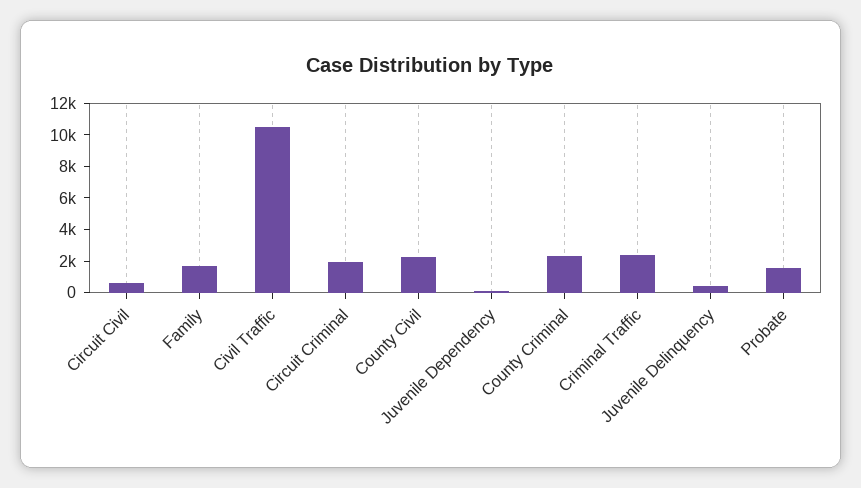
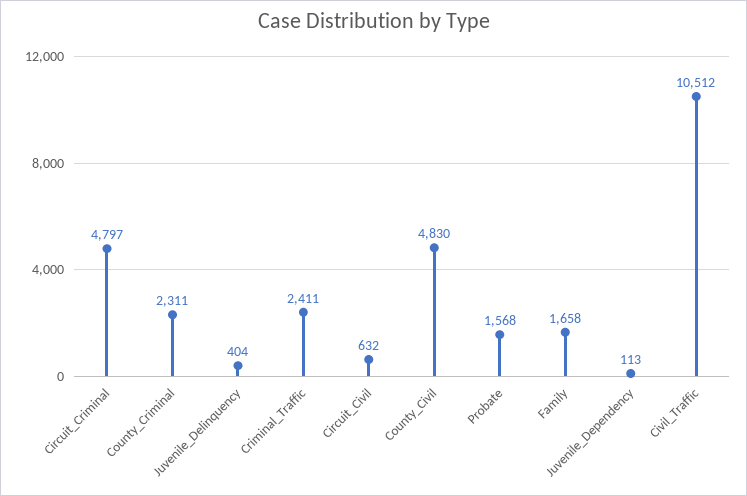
Circuit Criminal: 2000 -> 4797
County Civil: 2000 -> 4830

